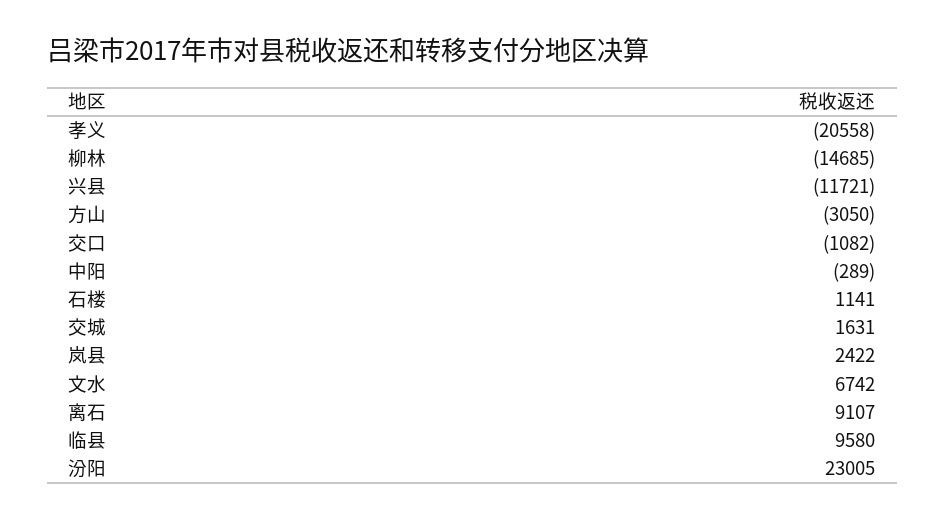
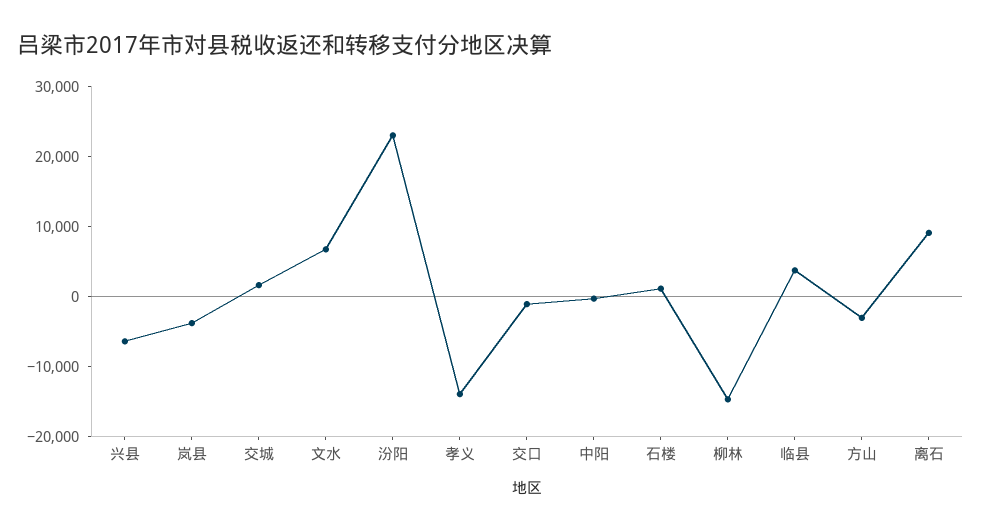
孝义: -20558 -> -14000
兴县: -11721 -> -6000
岚县: 2422 -> -4000
临县: 9580 -> 4000

